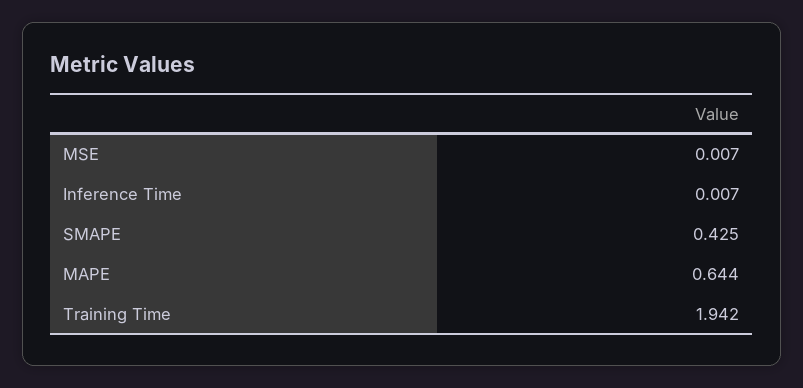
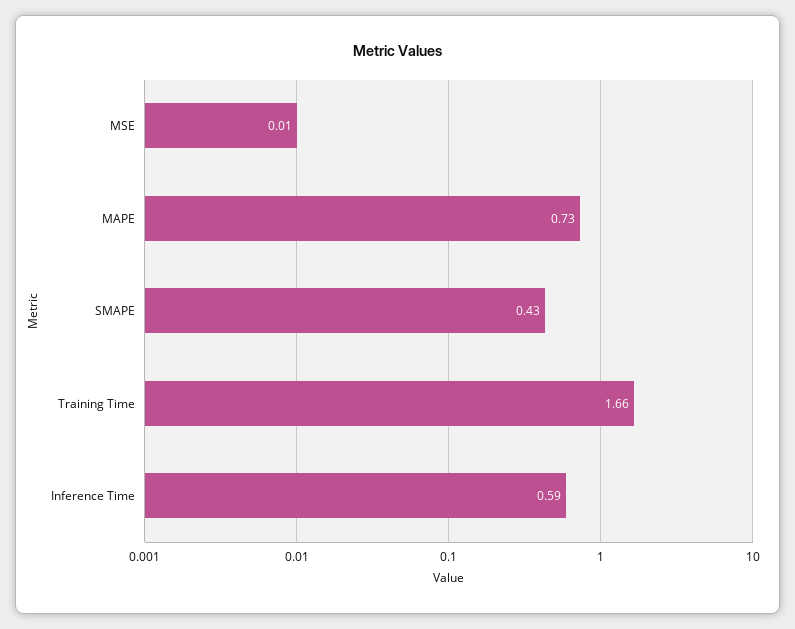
Inference Time: 0.007 -> 0.59
MAPE: 0.644 -> 0.73
Training Time: 1.942 -> 1.66

